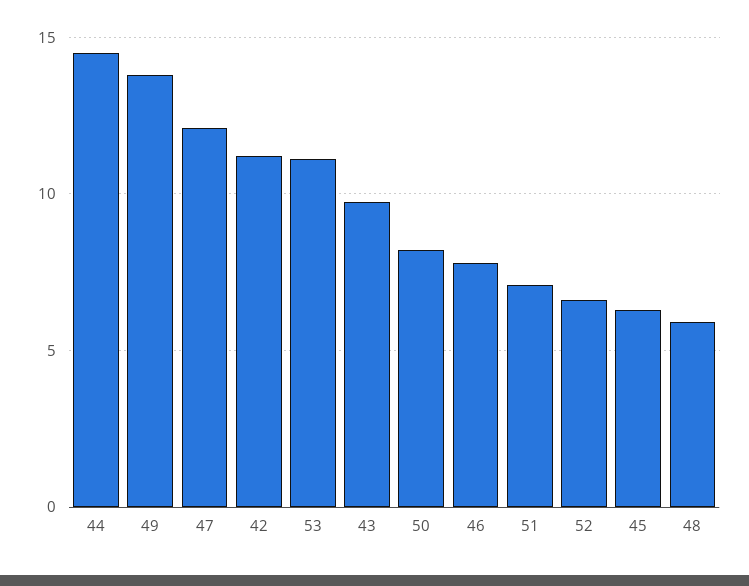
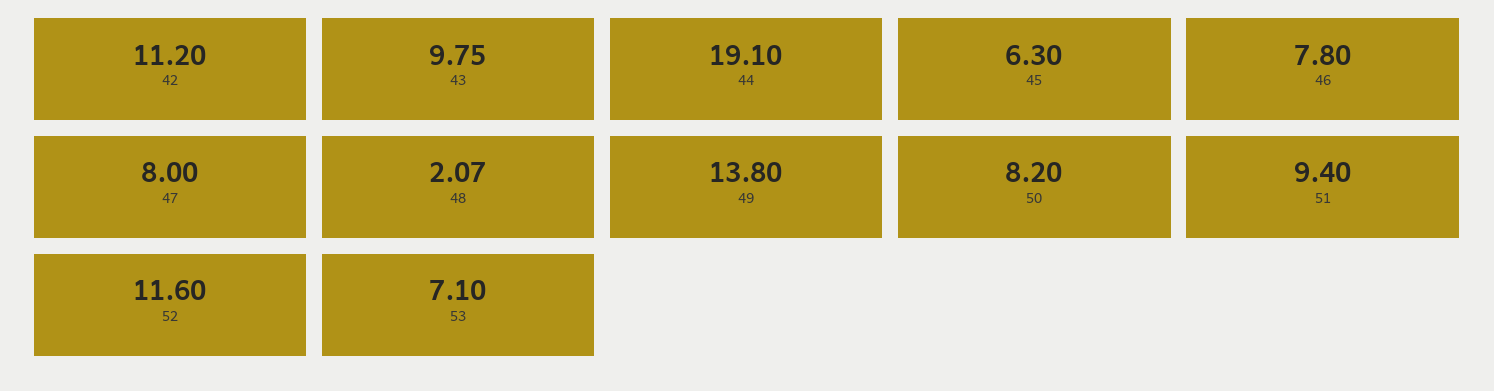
44: 14.5 -> 19.1
47: 12 -> 8
53: 11 -> 7.1
51: 7 -> 9.4
52: 6.5 -> 11.6
48: 6 -> 2.07

